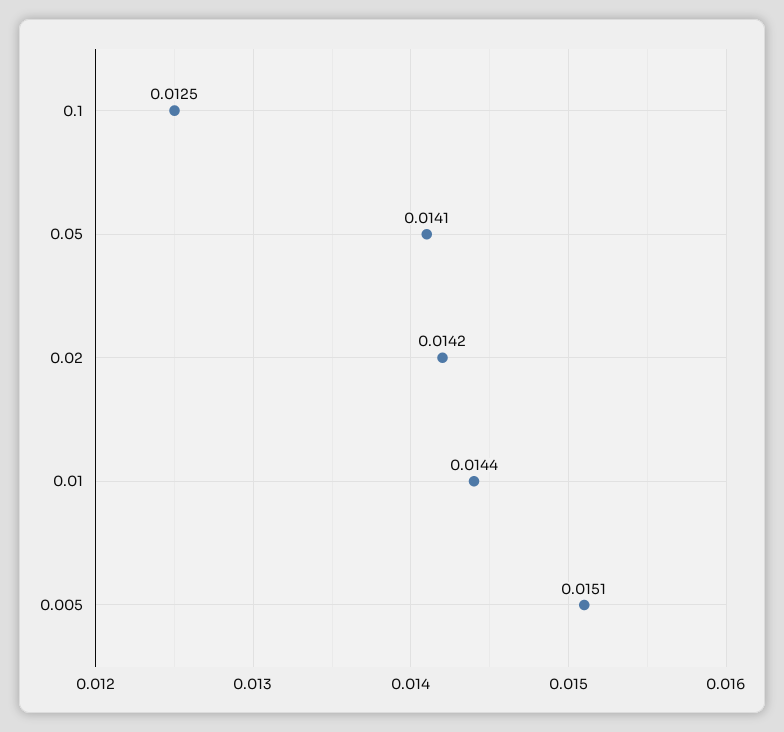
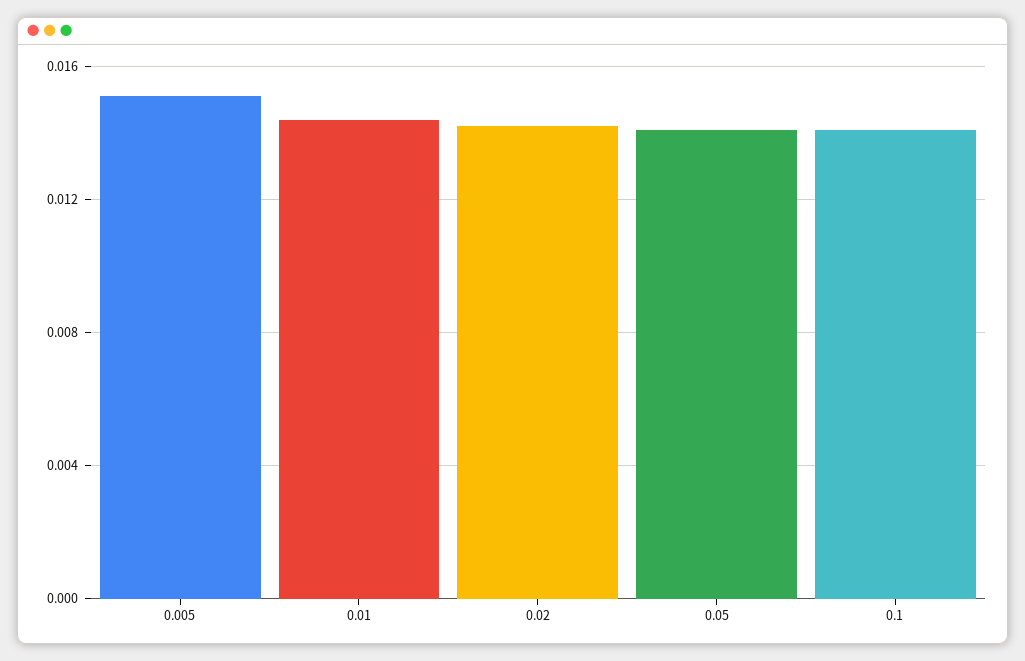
0.1: 0.0125 -> 0.014

